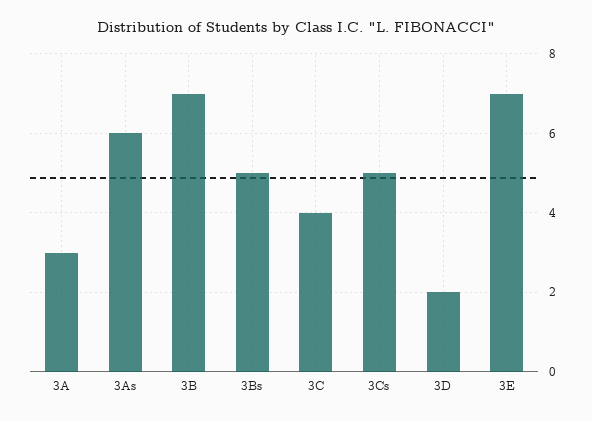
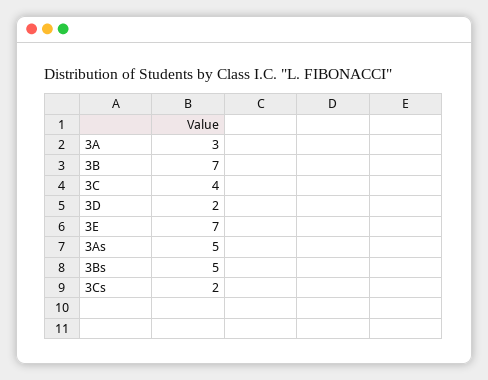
3As: 6 -> 5
3Cs: 5 -> 2

